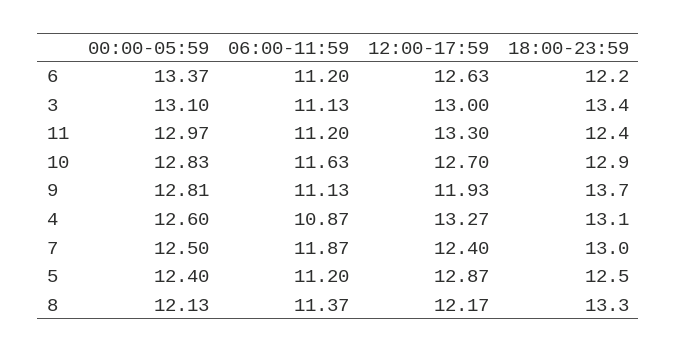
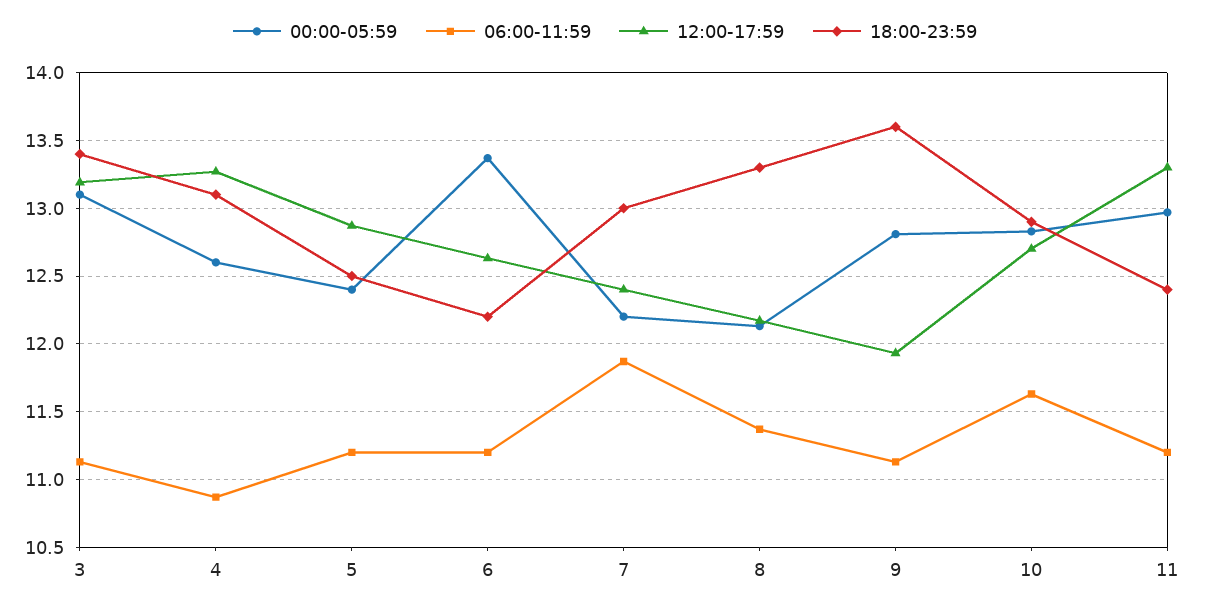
12:00-17:59, 3: 13 -> 13.2
18:00-23:59, 9: 13.7 -> 13.6
00:00-05:59, 7: 12.5 -> 12.2

